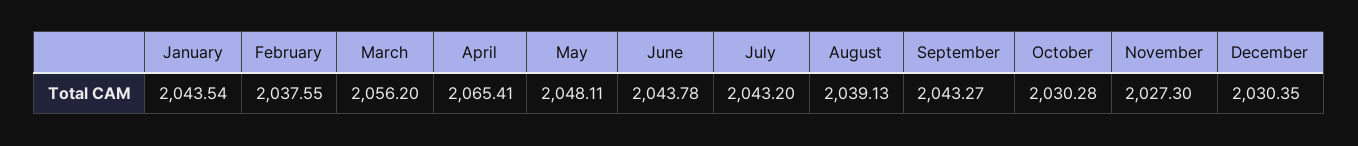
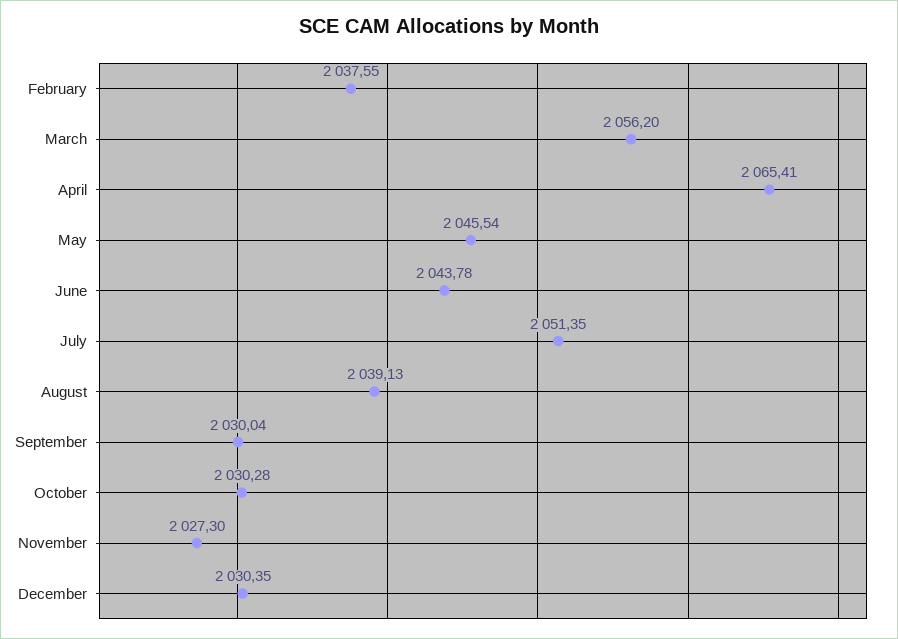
January: 2043.54 -> none
May: 2048.11 -> 2045.54
July: 2043.2 -> 2051.35
September: 2043.27 -> 2030.04

